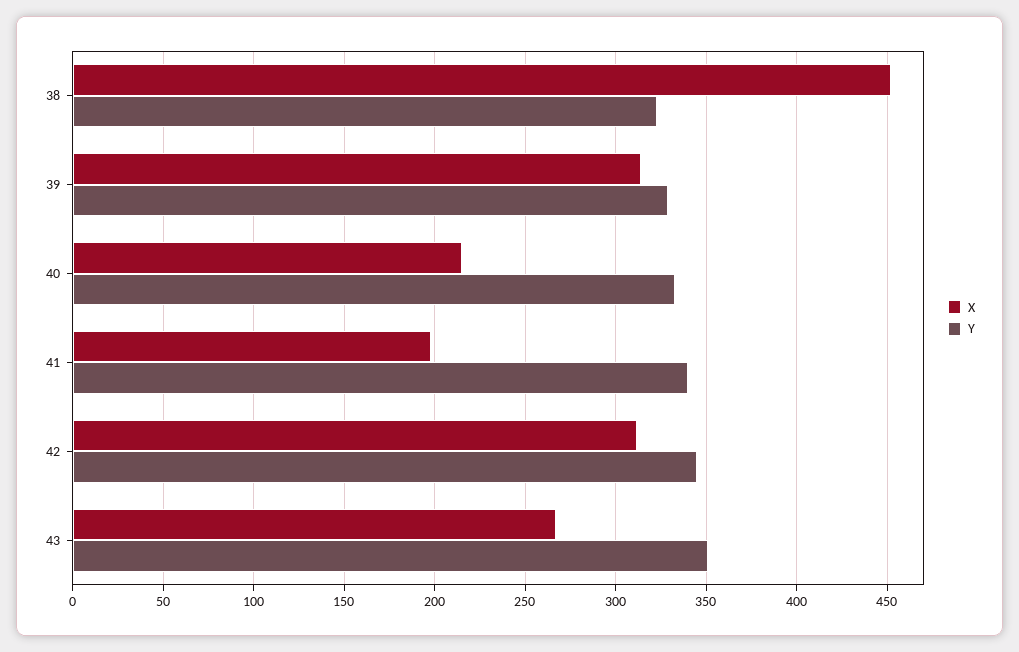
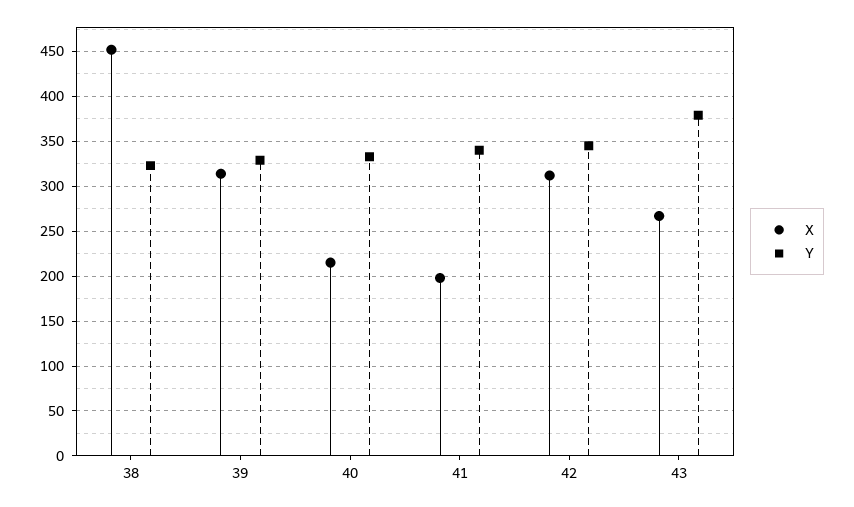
Y, 43: 350 -> 380

